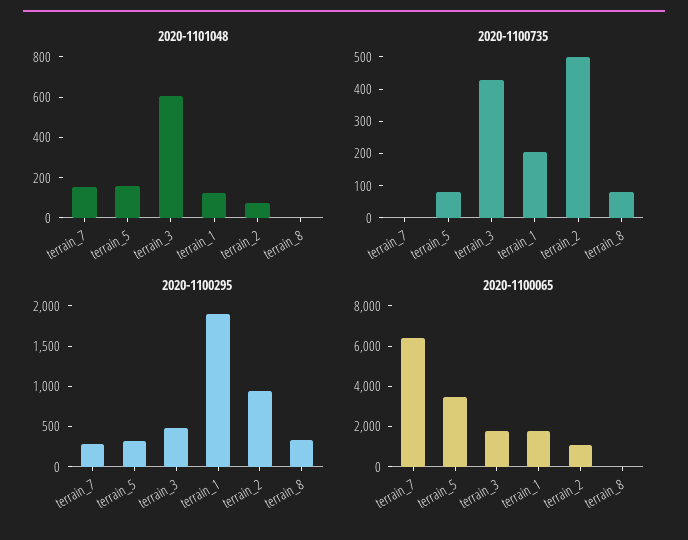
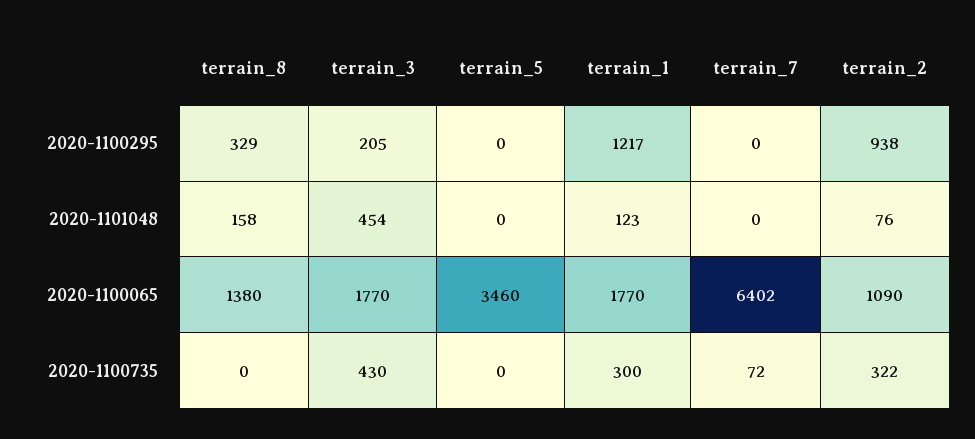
2020-1101048, terrain_7: 150 -> 0
2020-1101048, terrain_5: 150 -> 0
2020-1101048, terrain_3: 600 -> 454
2020-1101048, terrain_8: 0 -> 158
2020-1100735, terrain_7: 0 -> 72
2020-1100735, terrain_5: 75 -> 0
2020-1100735, terrain_1: 200 -> 300
2020-1100735, terrain_2: 500 -> 322
2020-1100735, terrain_8: 75 -> 0
2020-1100295, terrain_7: 300 -> 0
2020-1100295, terrain_5: 300 -> 0
2020-1100295, terrain_3: 500 -> 205
2020-1100295, terrain_1: 1900 -> 1217
2020-1100065, terrain_8: 0 -> 1380

